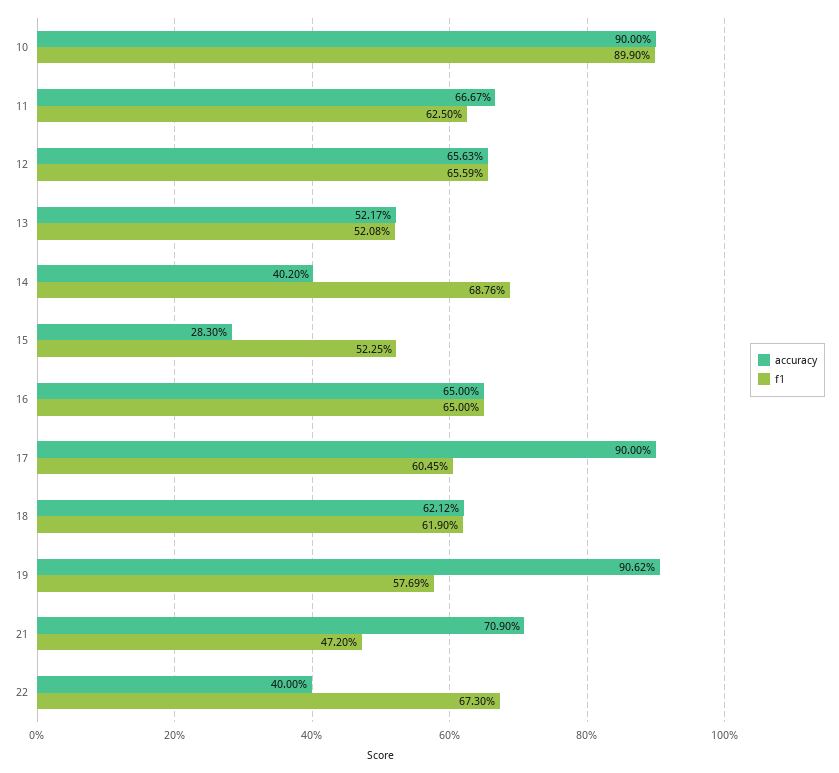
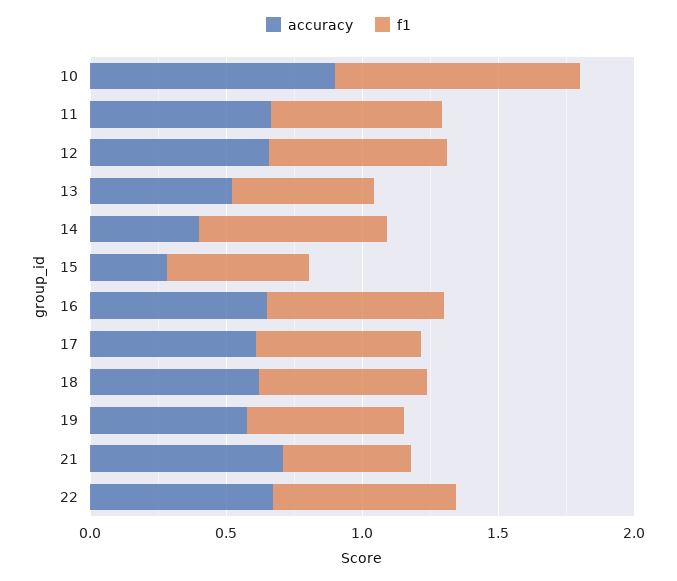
accuracy, 17: 0.9 -> 0.6
accuracy, 19: 0.9062 -> 0.6
accuracy, 22: 0.4 -> 0.7

